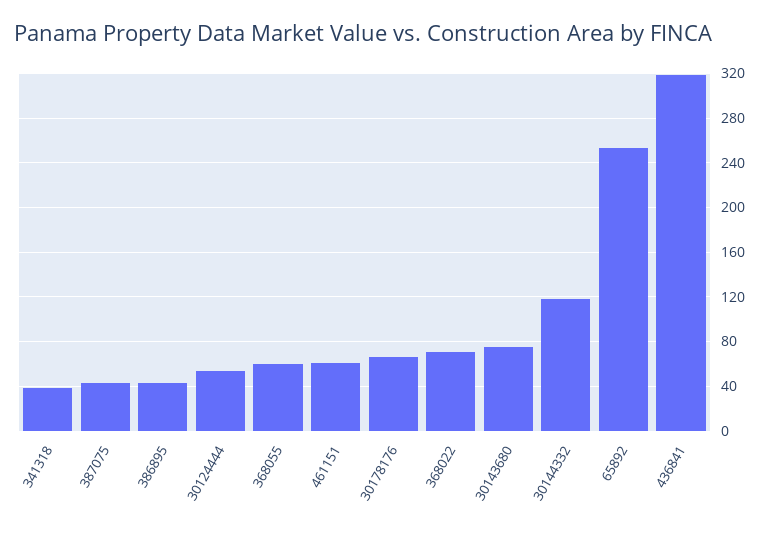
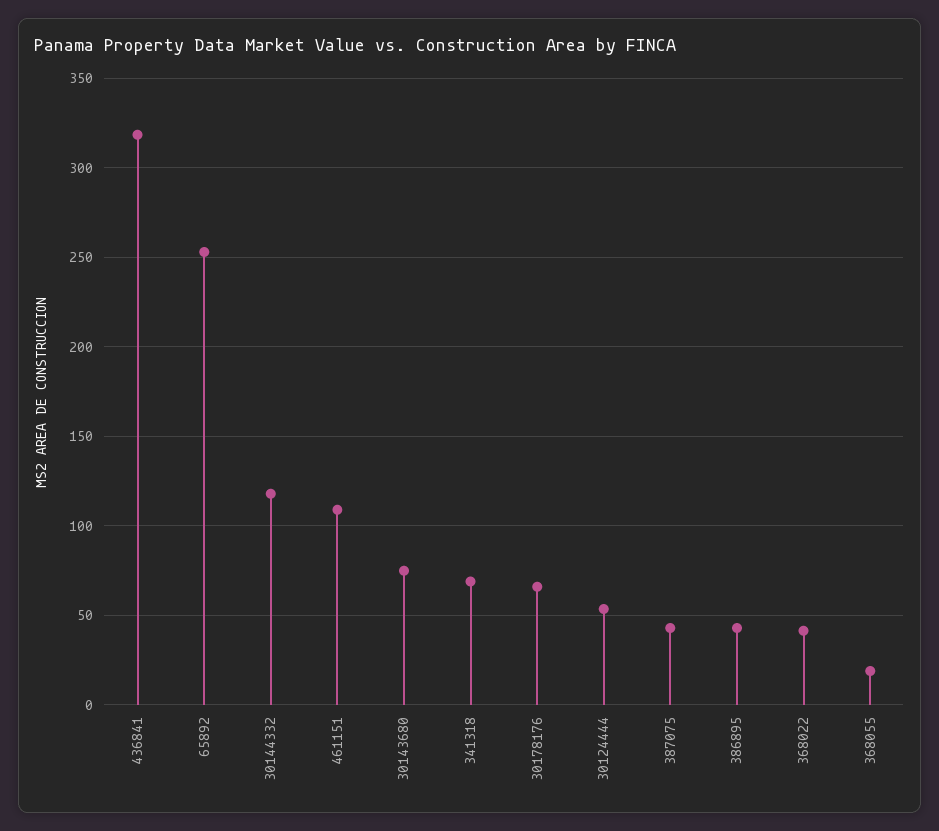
341318: 40 -> 70
368055: 60 -> 20
461151: 60 -> 110
368022: 70 -> 40

